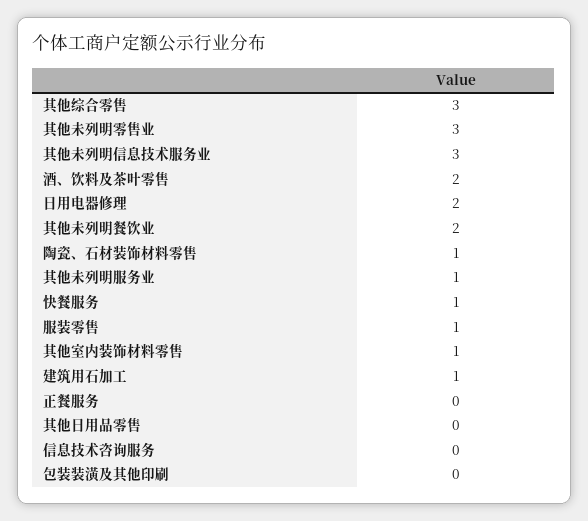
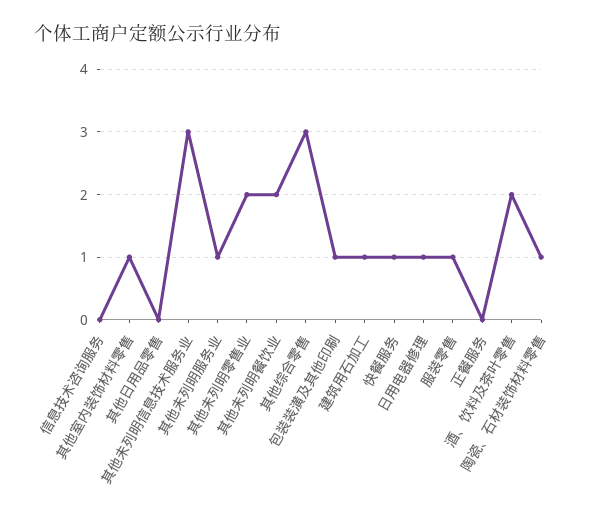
其他未列明零售业: 3 -> 2
日用电器修理: 2 -> 1
包装装潢及其他印刷: 0 -> 1

